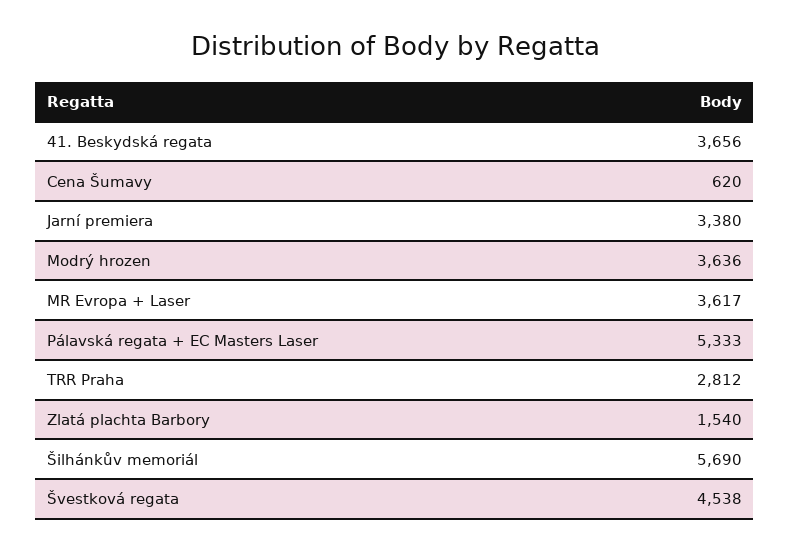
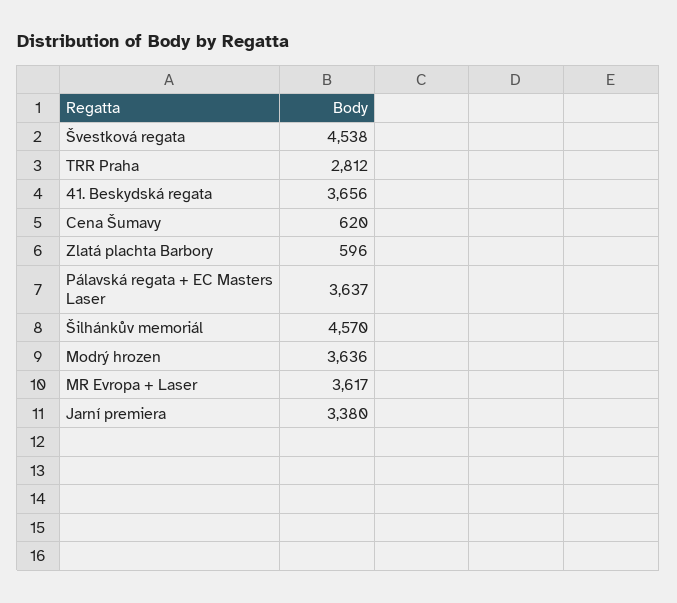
Pálavská regata + EC Masters Laser: 5333 -> 3637
Zlatá plachta Barbory: 1540 -> 596
Šilhánkův memoriál: 5690 -> 4570

